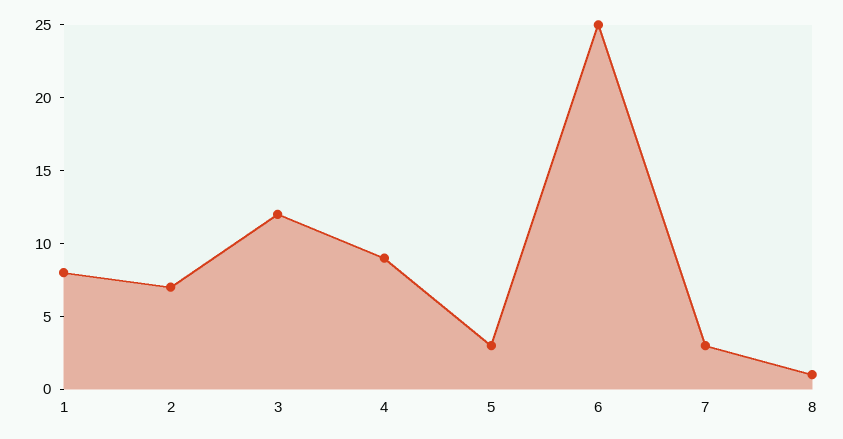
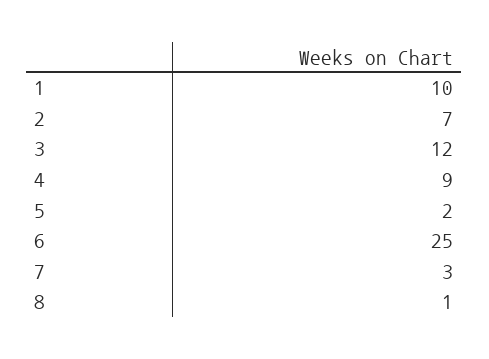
1: 8 -> 10
5: 3 -> 2

